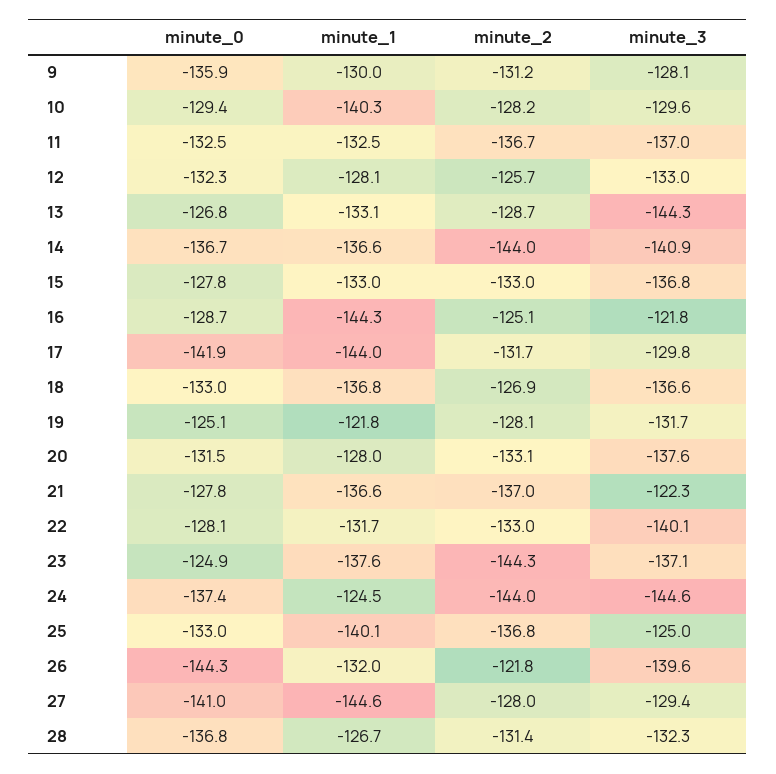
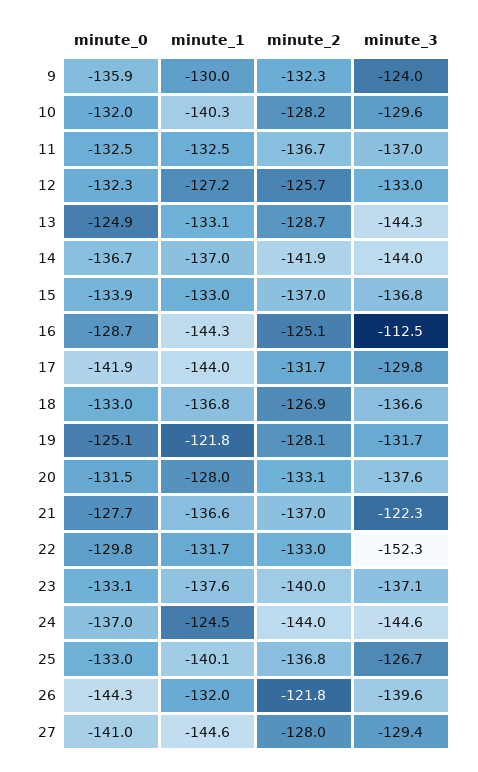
minute_2, 9: -131.2 -> -132.3
minute_3, 9: -128.1 -> -124
minute_0, 10: -129.4 -> -132
minute_1, 12: -128.1 -> -127.2
minute_0, 13: -126.8 -> -124.9
minute_1, 14: -136.6 -> -137
minute_2, 14: -144 -> -141.9
minute_3, 14: -140.9 -> -144
minute_0, 15: -127.8 -> -133.9
minute_2, 15: -133 -> -137
minute_3, 16: -121.8 -> -112.5
minute_0, 21: -127.8 -> -127.7
minute_0, 22: -128.1 -> -129.8
minute_3, 22: -140.1 -> -152.3
minute_0, 23: -124.9 -> -133.1
minute_2, 23: -144.3 -> -140
minute_0, 24: -137.4 -> -137
minute_3, 25: -125 -> -126.7
minute_0, 28: -136.8 -> none
minute_1, 28: -126.7 -> none
minute_2, 28: -131.4 -> none
minute_3, 28: -132.3 -> none

